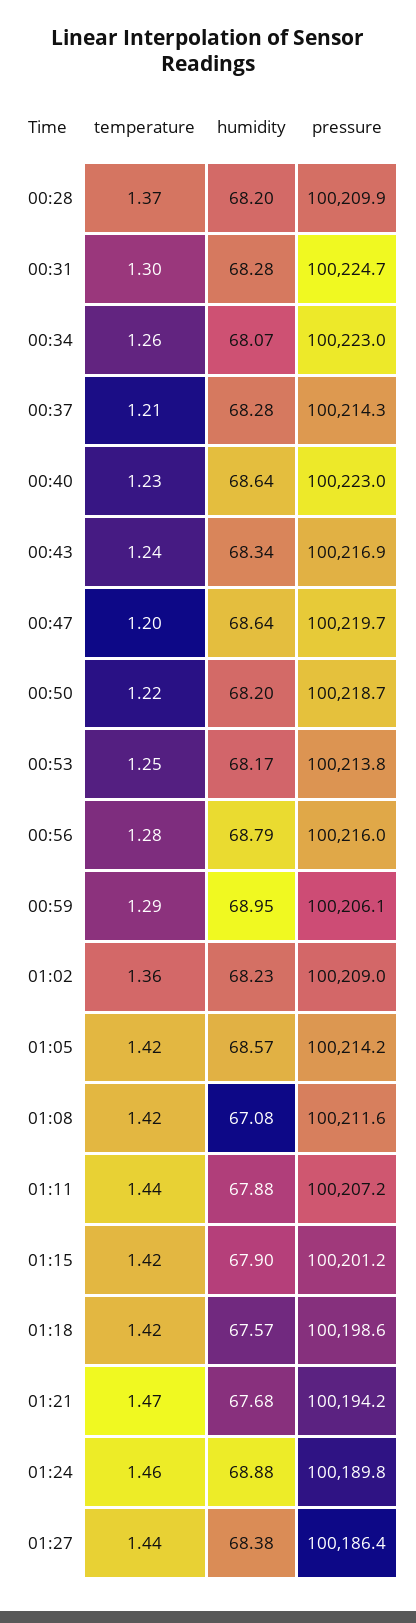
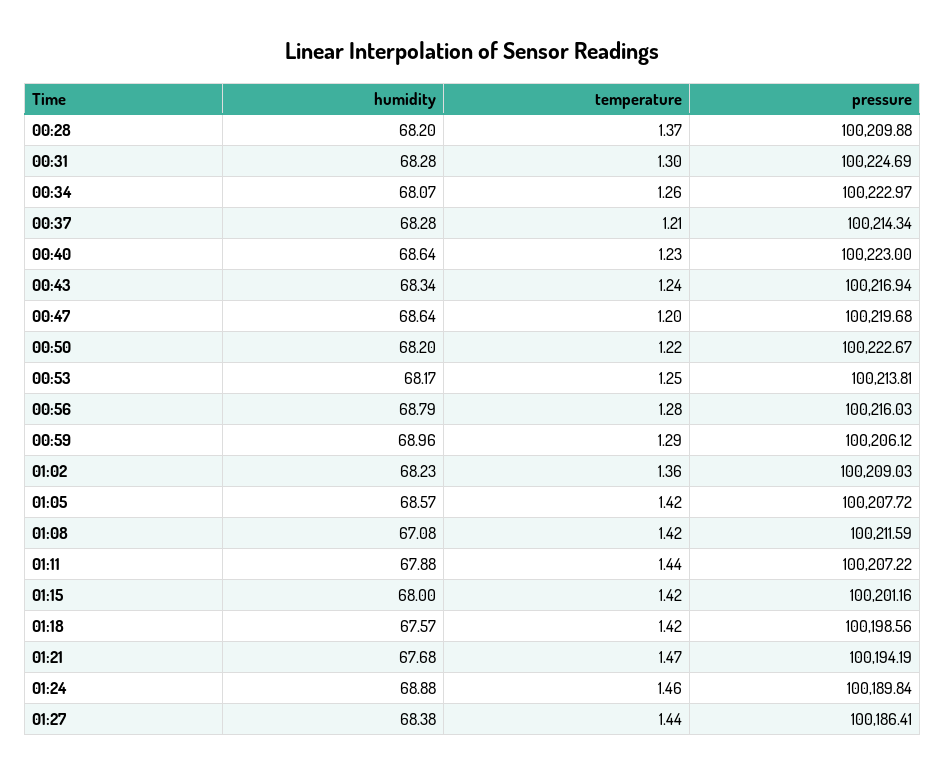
pressure, 00:50: 100218.7 -> 100222.67
humidity, 00:59: 68.95 -> 68.96
pressure, 01:05: 100214.2 -> 100207.72
humidity, 01:15: 67.9 -> 68

